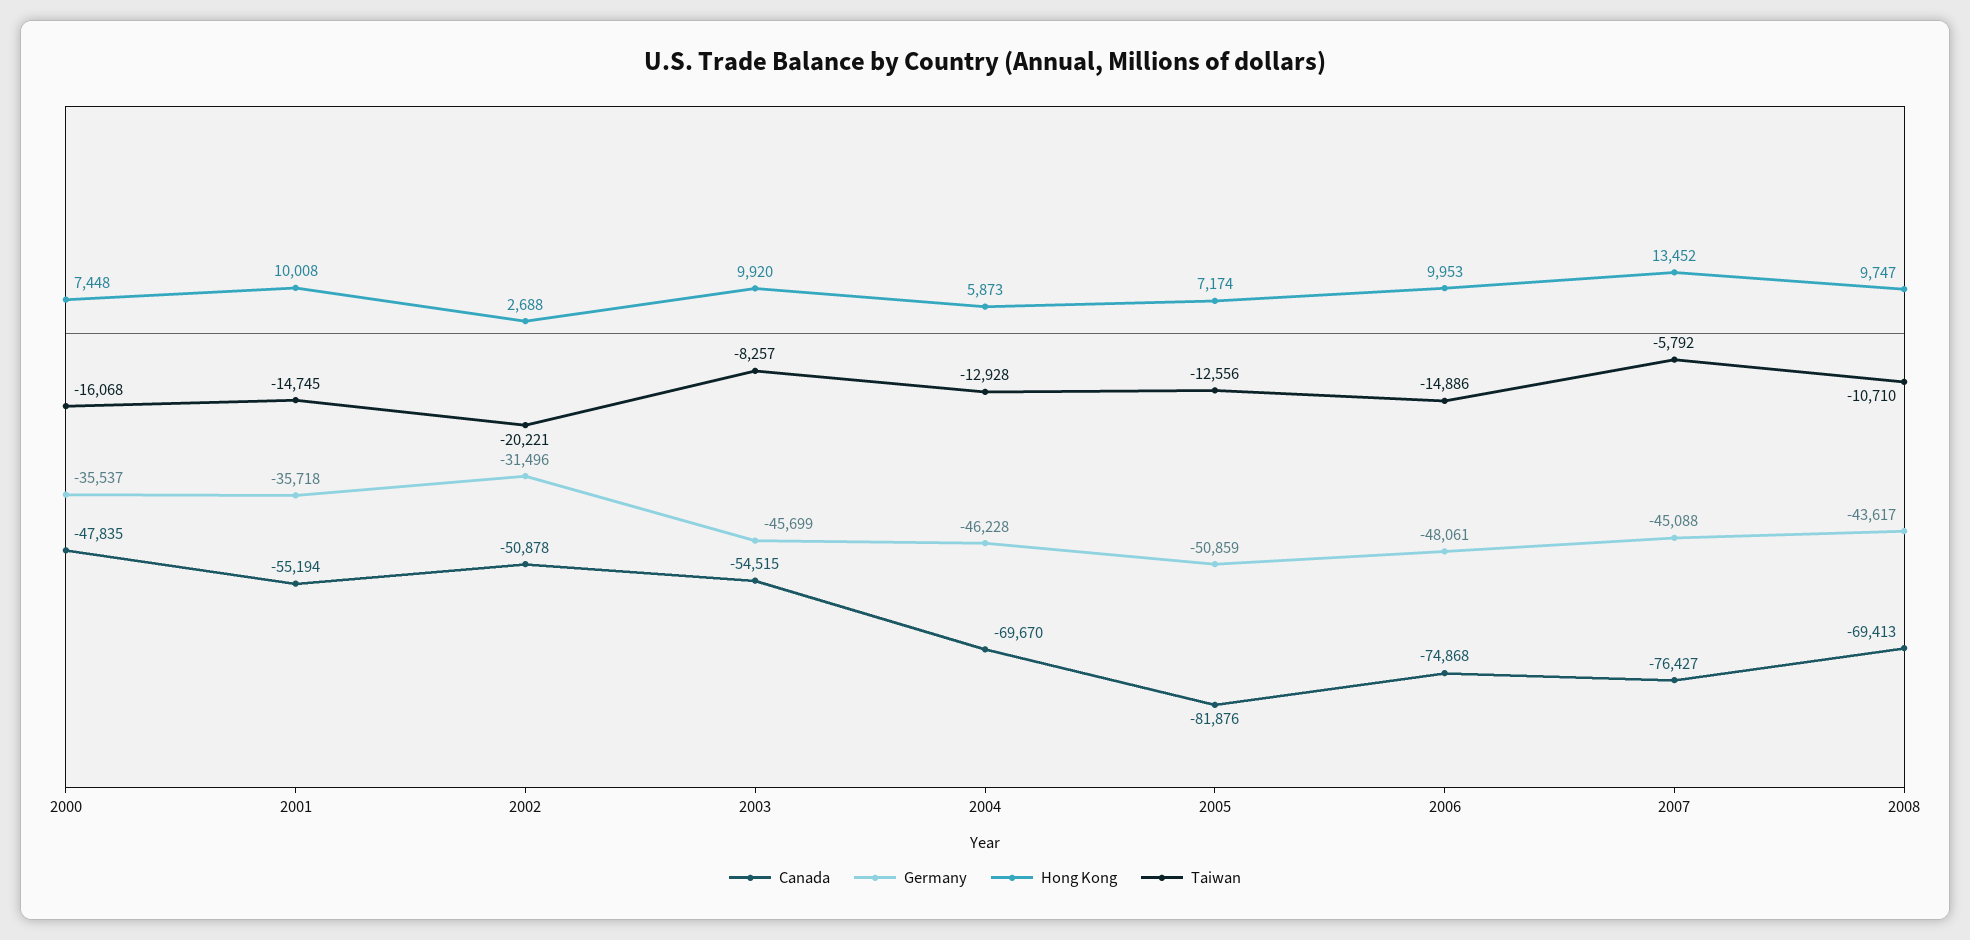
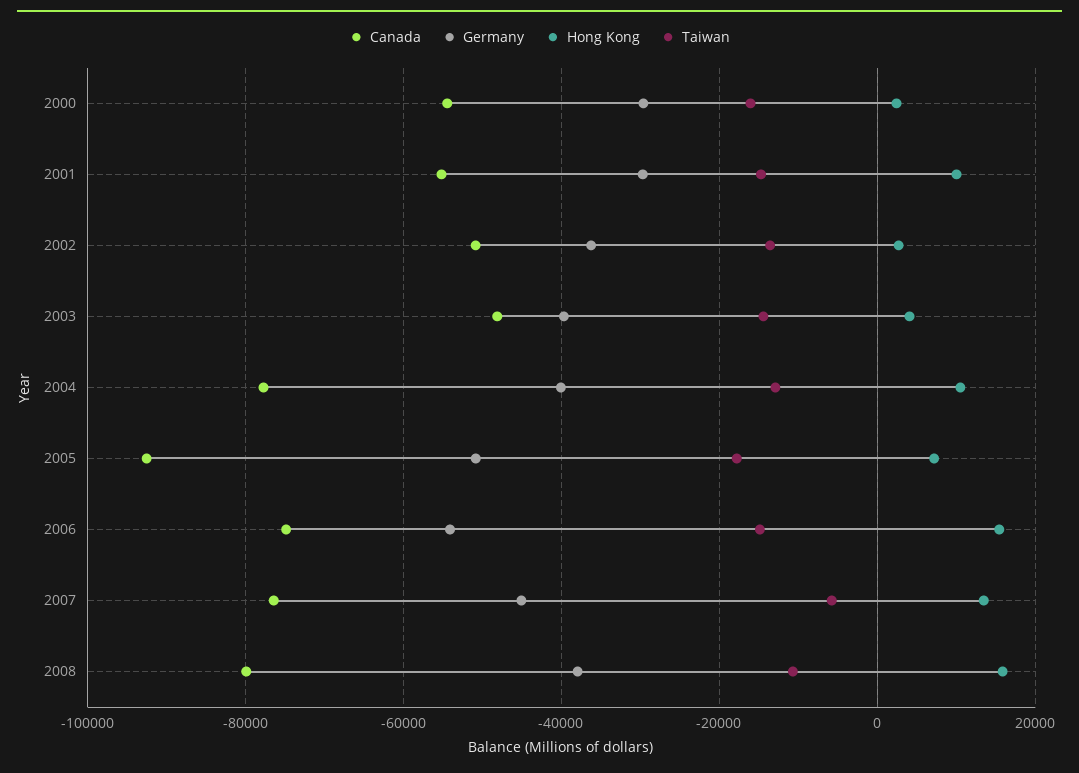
Canada, 2000: -47835 -> -54000
Germany, 2000: -35537 -> -30000
Hong Kong, 2000: 7448 -> 2000
Germany, 2001: -35718 -> -30000
Germany, 2002: -31496 -> -36000
Taiwan, 2002: -20221 -> -14000
Canada, 2003: -54515 -> -48000
Germany, 2003: -45699 -> -40000
Hong Kong, 2003: 9920 -> 4000
Taiwan, 2003: -8257 -> -14000
Canada, 2004: -69670 -> -78000
Germany, 2004: -46228 -> -40000
Hong Kong, 2004: 5873 -> 10000
Canada, 2005: -81876 -> -92000
Taiwan, 2005: -12556 -> -18000
Germany, 2006: -48061 -> -54000
Hong Kong, 2006: 9953 -> 16000
Canada, 2008: -69413 -> -80000
Germany, 2008: -43617 -> -38000
Hong Kong, 2008: 9747 -> 16000

